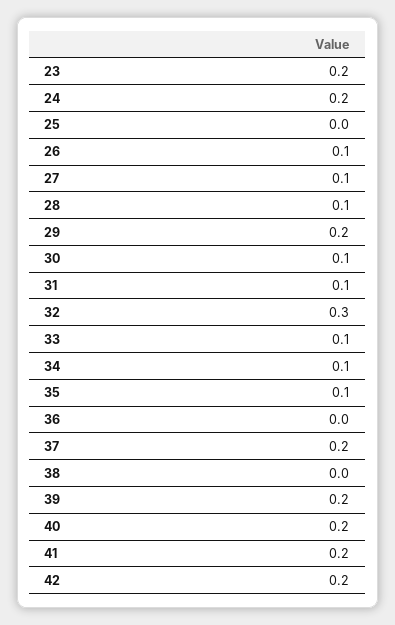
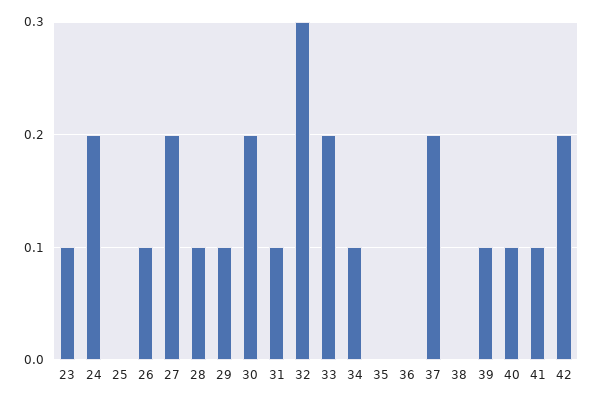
23: 0.2 -> 0.1
27: 0.1 -> 0.2
29: 0.2 -> 0.1
30: 0.1 -> 0.2
33: 0.1 -> 0.2
35: 0.1 -> 0
39: 0.2 -> 0.1
40: 0.2 -> 0.1
41: 0.2 -> 0.1

